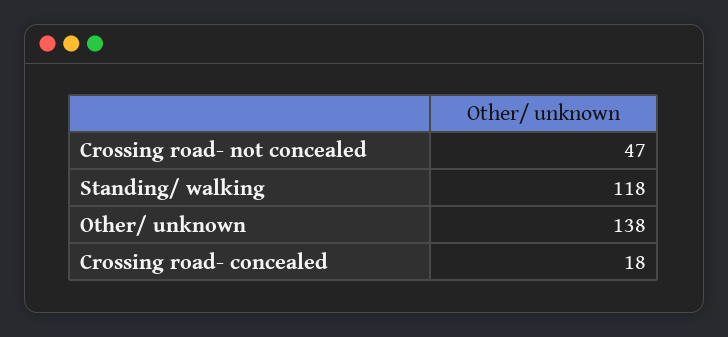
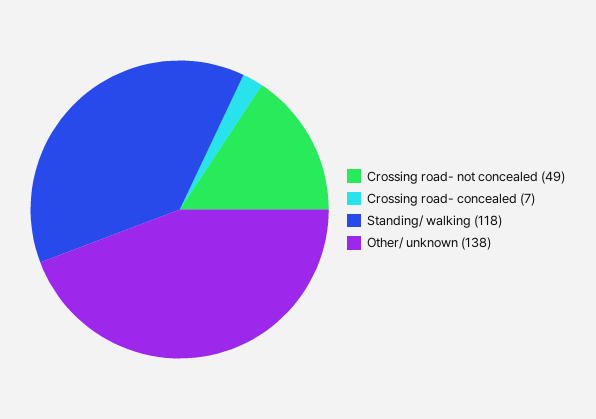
Crossing road- not concealed: 47 -> 49
Crossing road- concealed: 18 -> 7

